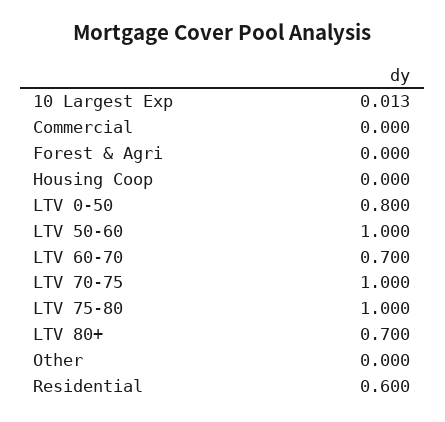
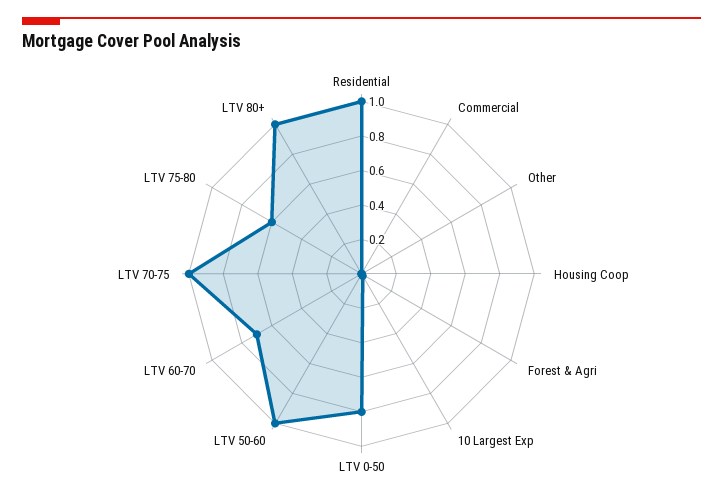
LTV 75-80: 1 -> 0.6
LTV 80+: 0.7 -> 1
Residential: 0.6 -> 1

